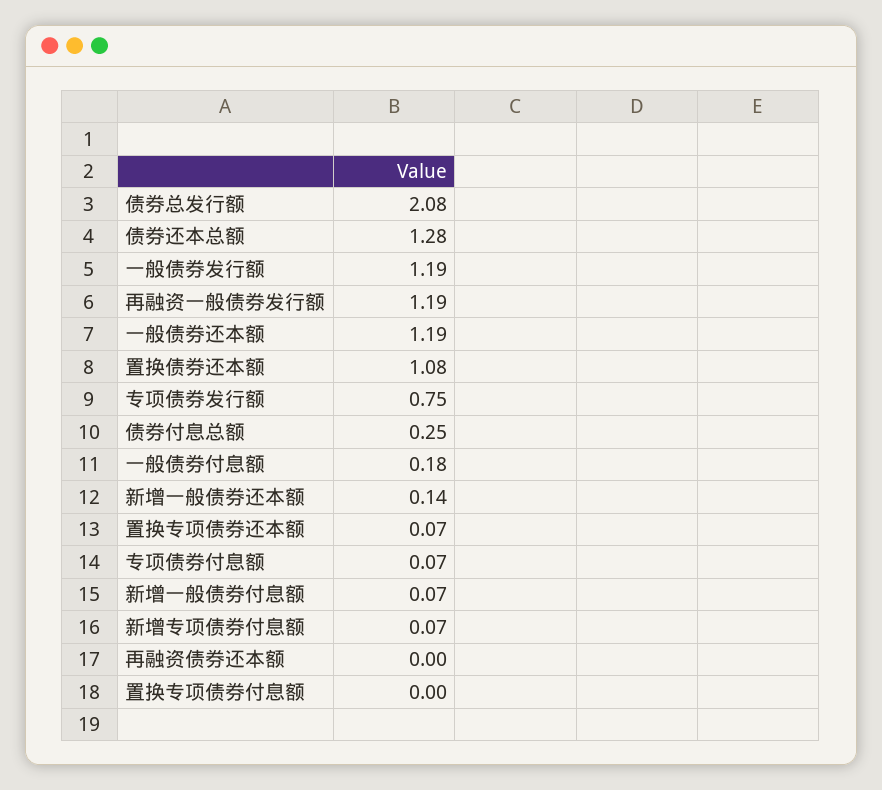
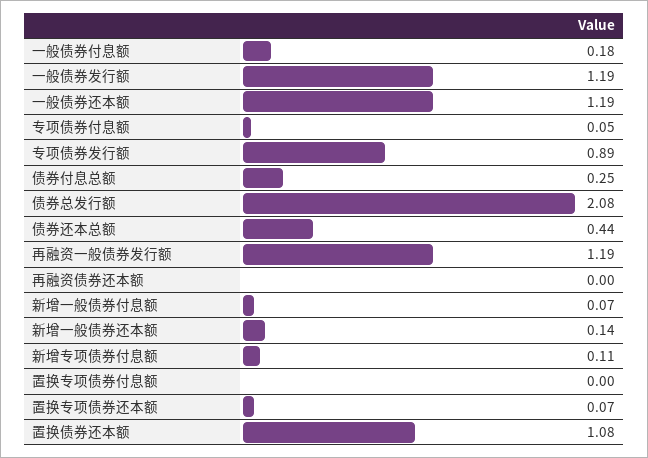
债券还本总额: 1.28 -> 0.44
专项债券发行额: 0.75 -> 0.89
专项债券付息额: 0.07 -> 0.05
新增专项债券付息额: 0.07 -> 0.11

